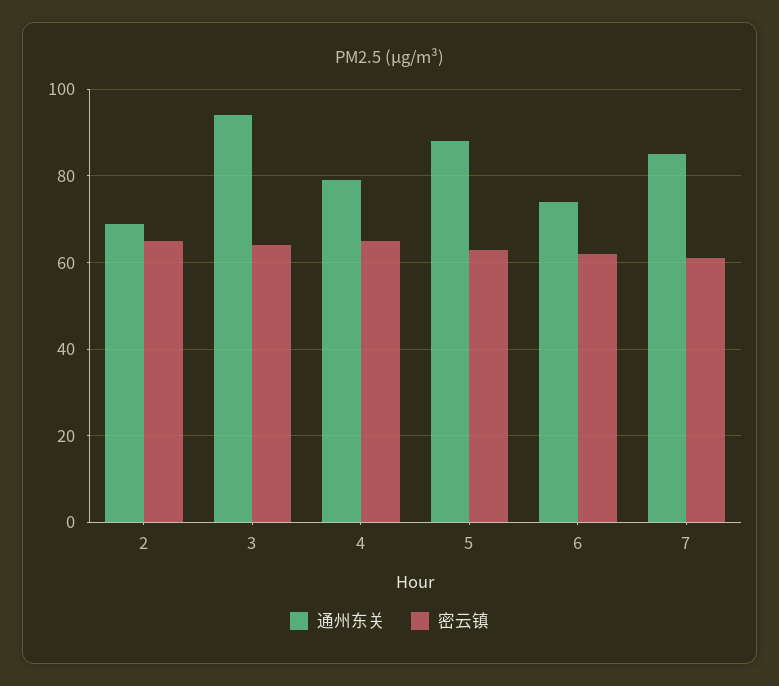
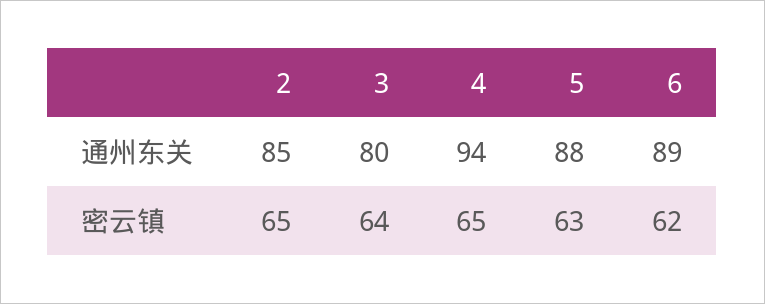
通州东关, 2: 70 -> 85
通州东关, 3: 95 -> 80
通州东关, 4: 80 -> 94
通州东关, 6: 75 -> 89
通州东关, 7: 85 -> none
密云镇, 7: 60 -> none

